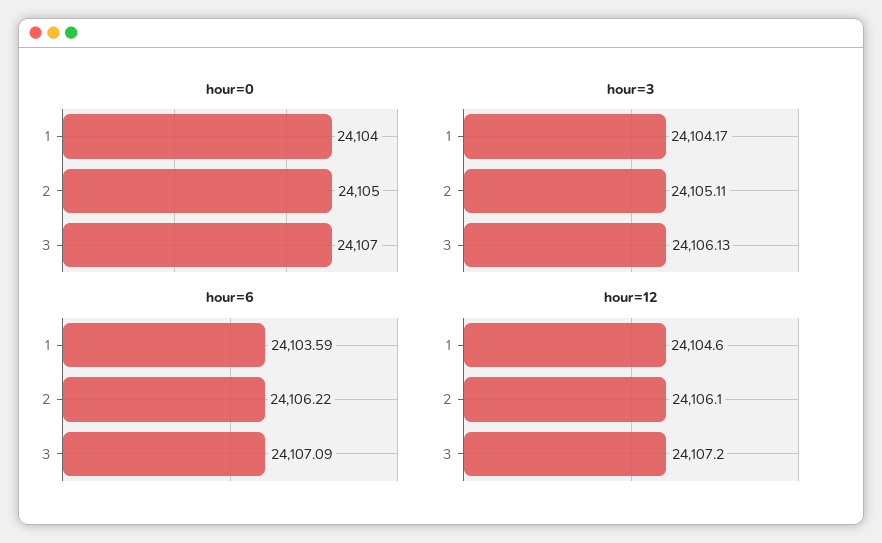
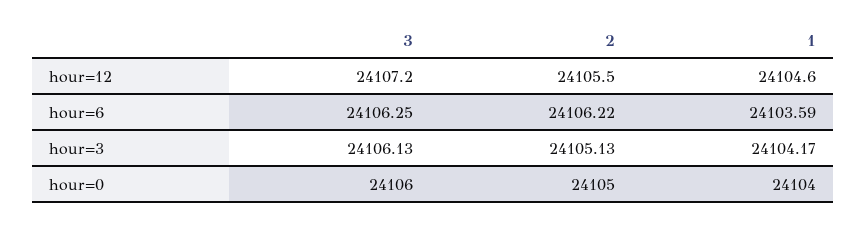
hour=0, 3: 24107 -> 24106
hour=3, 2: 24105.11 -> 24105.13
hour=6, 3: 24107.09 -> 24106.25
hour=12, 2: 24106.1 -> 24105.5

